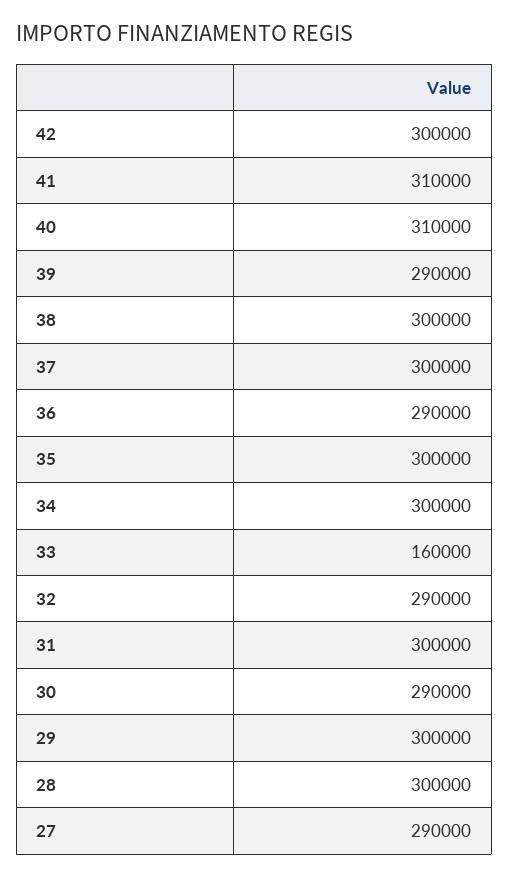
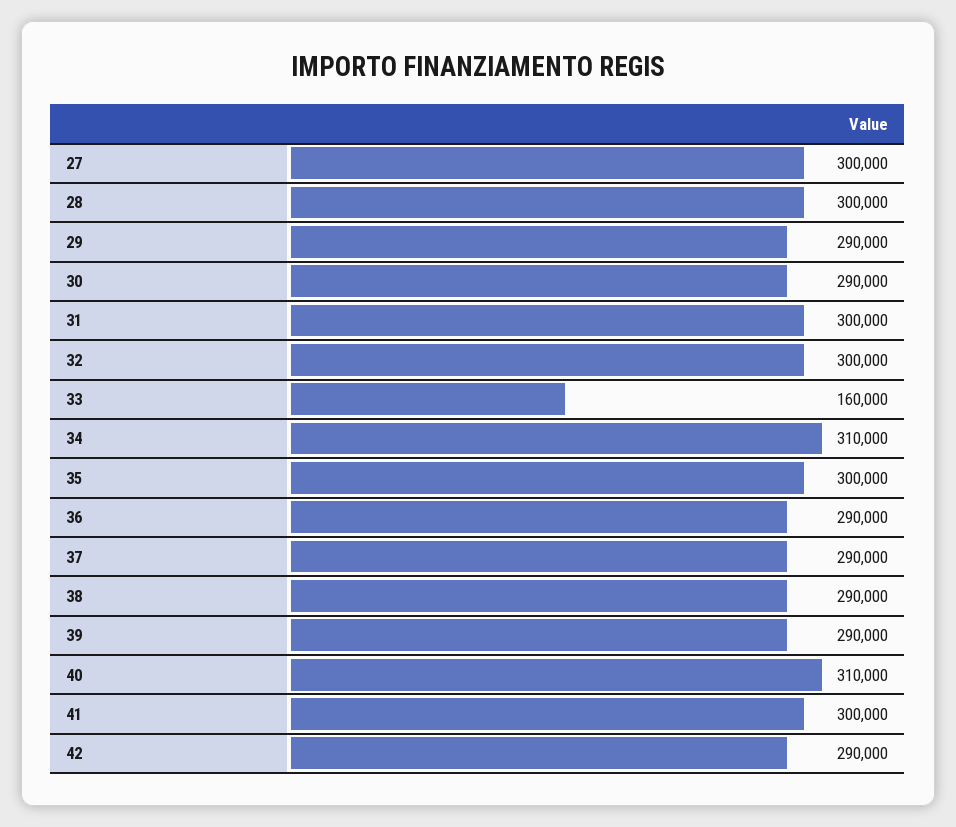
42: 300000 -> 290000
41: 310000 -> 300000
38: 300000 -> 290000
37: 300000 -> 290000
34: 300000 -> 310000
32: 290000 -> 300000
29: 300000 -> 290000
27: 290000 -> 300000

